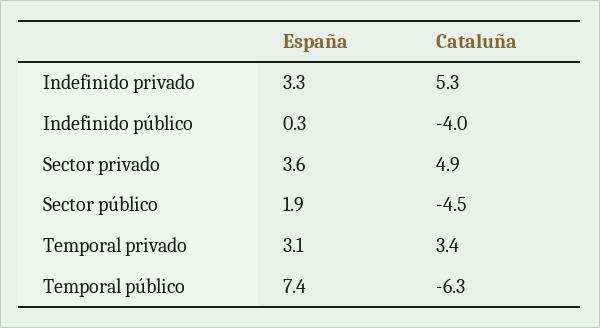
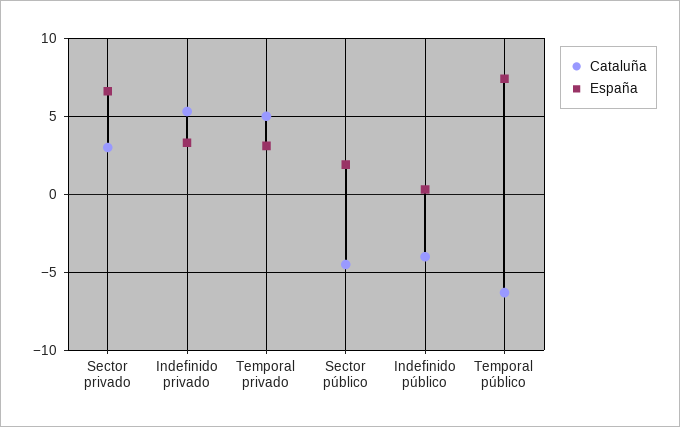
España, Sector privado: 3.6 -> 6.5
Cataluña, Sector privado: 4.9 -> 3
Cataluña, Temporal privado: 3.4 -> 5

